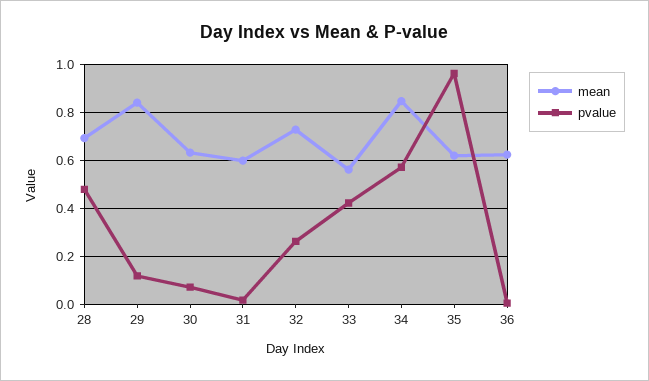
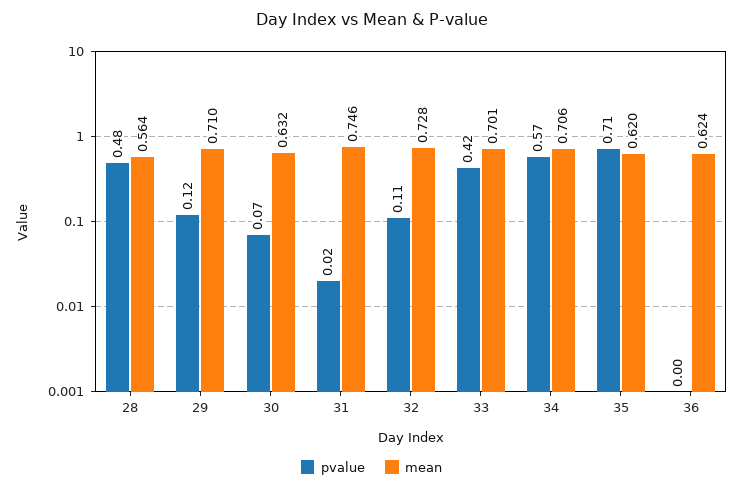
mean, 28: 0.7 -> 0.564
mean, 29: 0.85 -> 0.71
mean, 31: 0.6 -> 0.746
pvalue, 32: 0.25 -> 0.11
mean, 33: 0.55 -> 0.701
mean, 34: 0.85 -> 0.706
pvalue, 35: 0.95 -> 0.71

